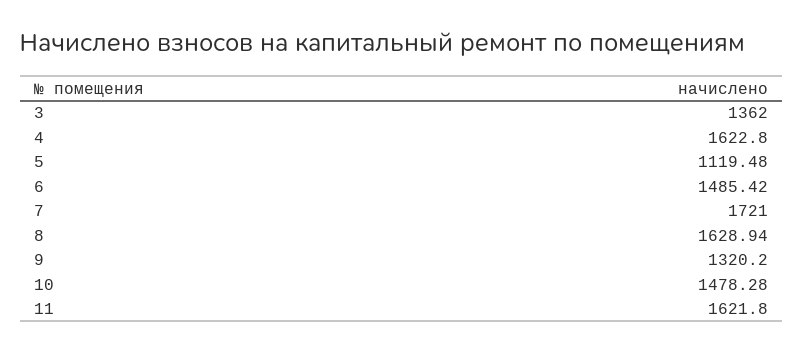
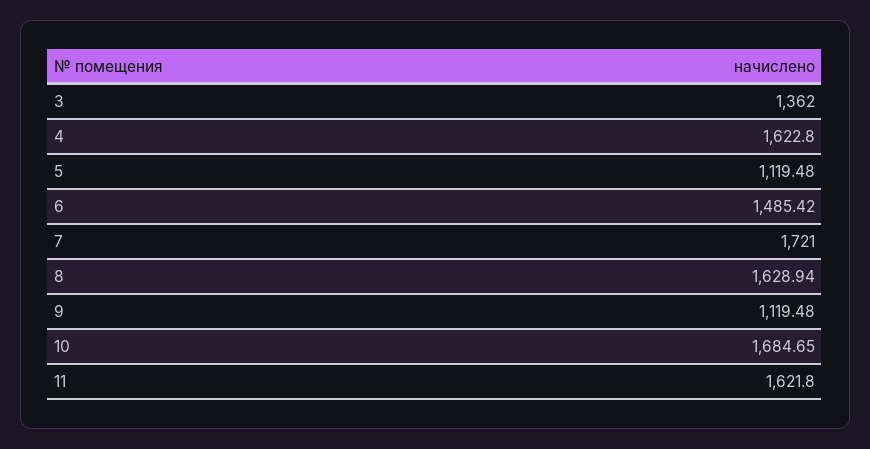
9: 1320.2 -> 1119.48
10: 1478.28 -> 1684.65

